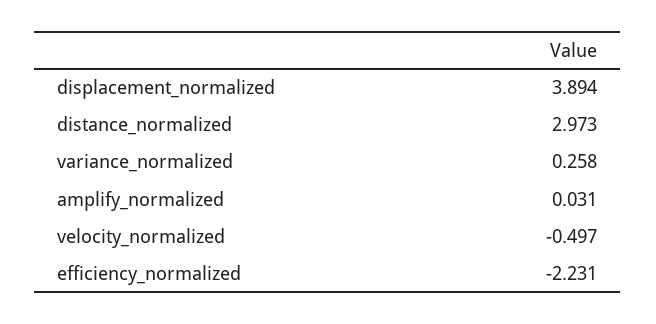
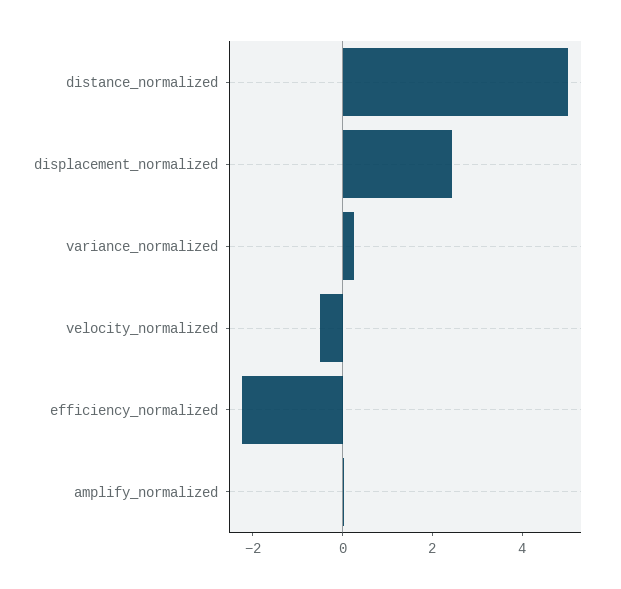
displacement_normalized: 3.894 -> 2.5
distance_normalized: 2.973 -> 5

